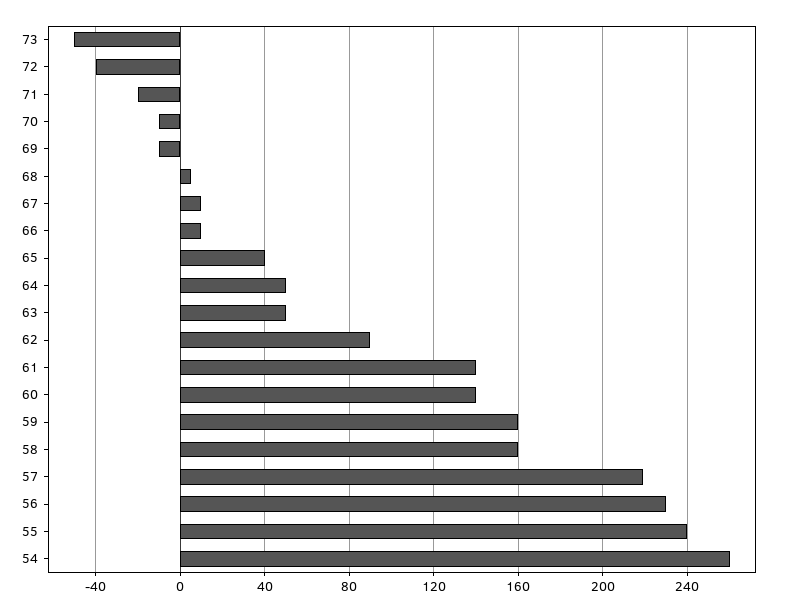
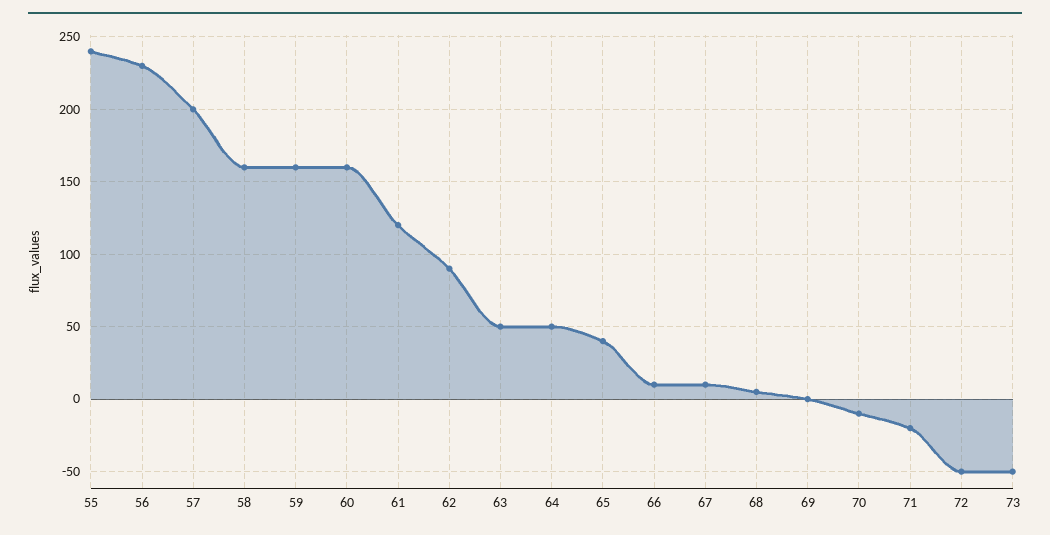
72: -40 -> -50
69: -10 -> 0
61: 140 -> 120
60: 140 -> 160
57: 220 -> 200
54: 260 -> none

